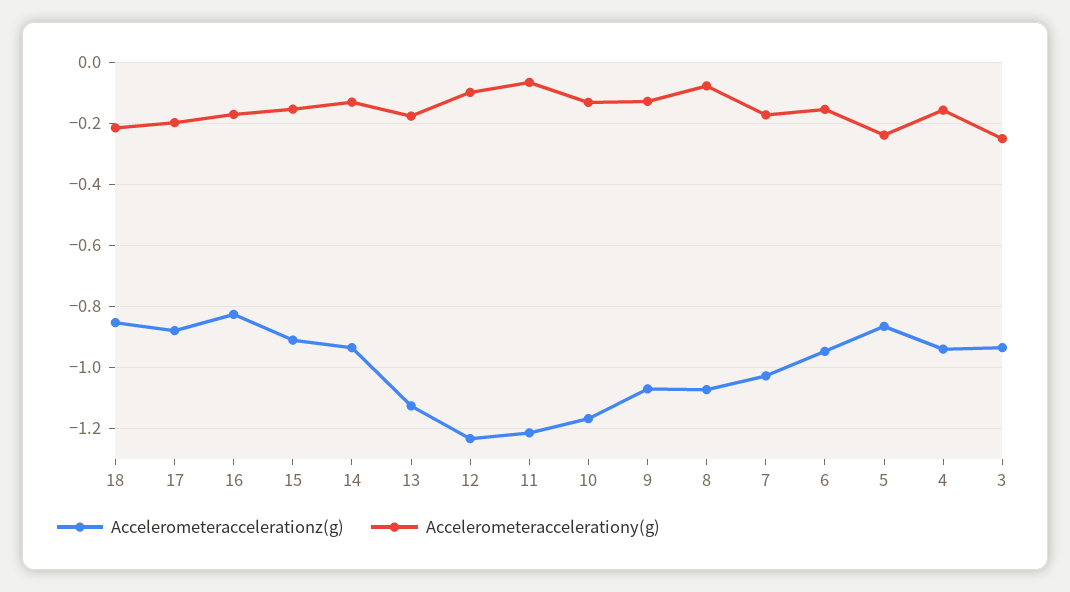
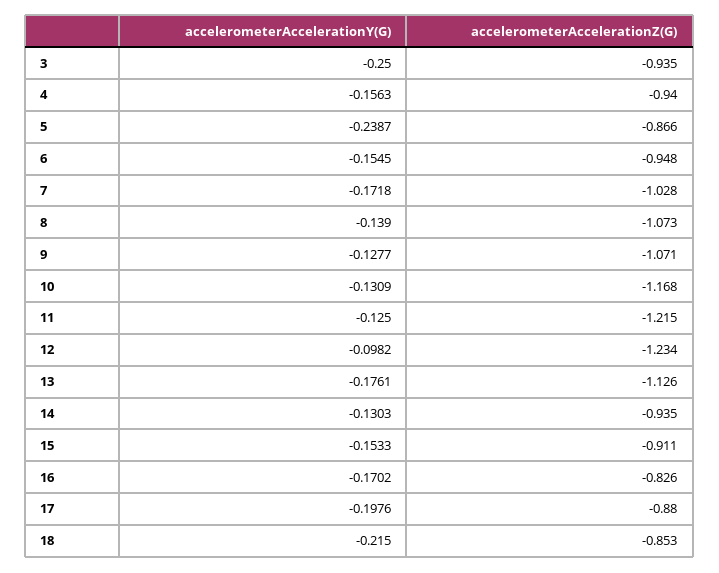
Accelerometeraccelerationy(g), 11: -0.06 -> -0.125
Accelerometeraccelerationy(g), 8: -0.08 -> -0.139

